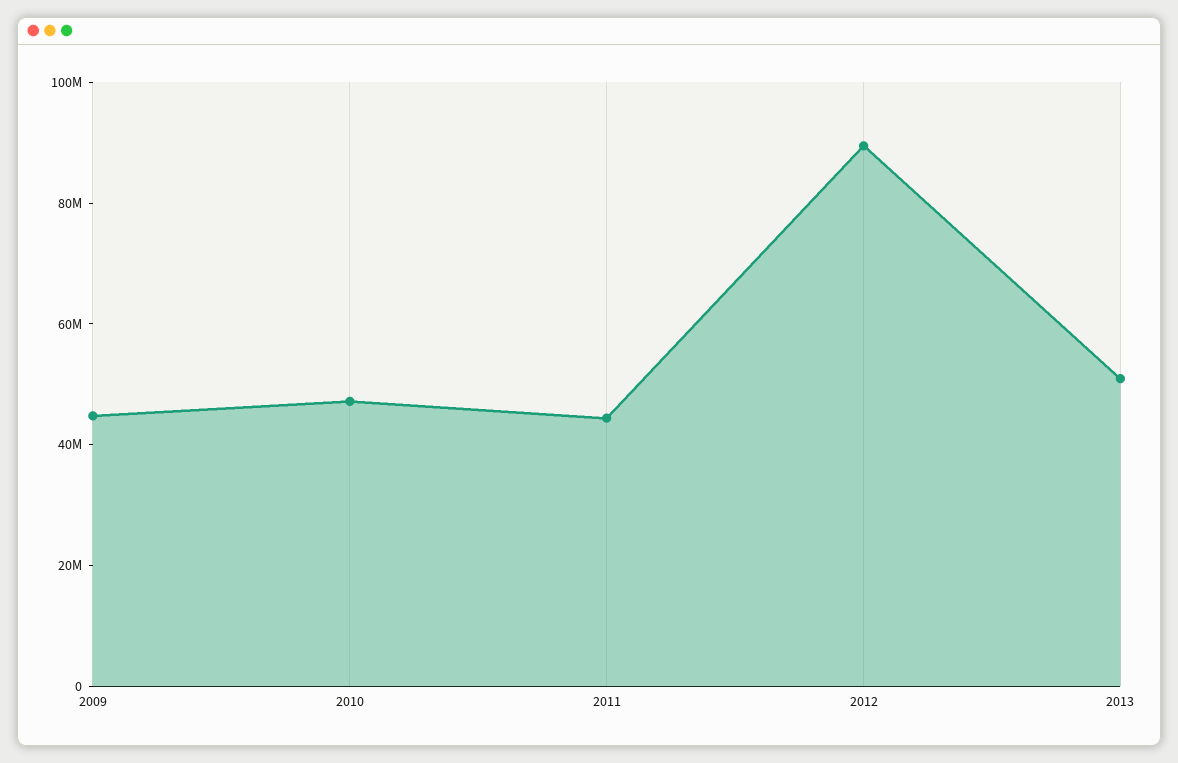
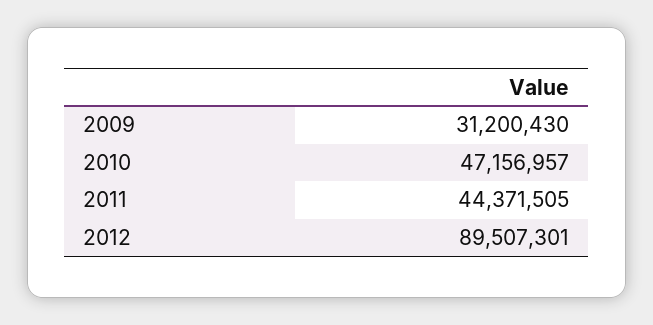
2009: 45000000 -> 31200430
2013: 50000000 -> none

